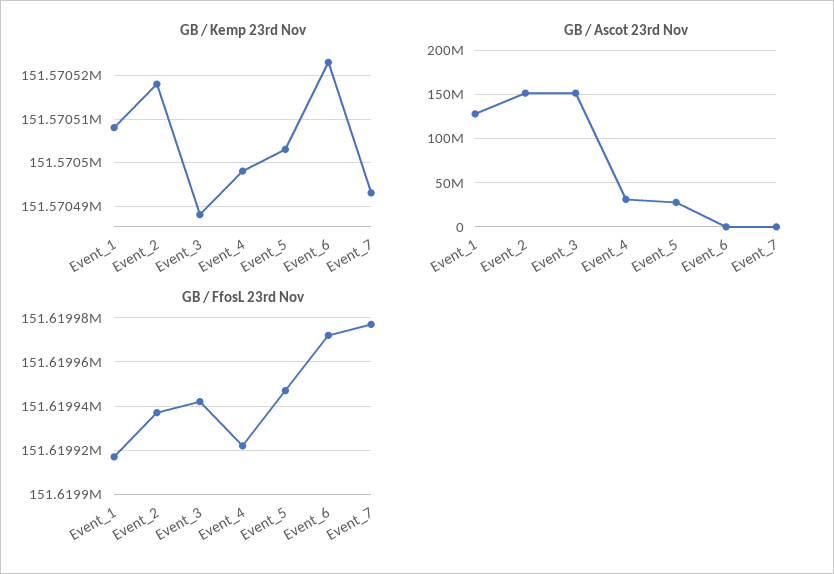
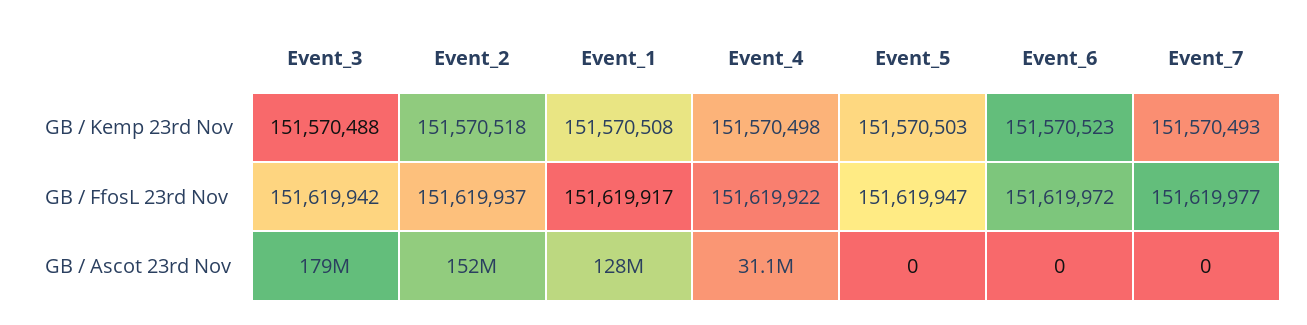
GB / Ascot 23rd Nov, Event_3: 150000000 -> 179000000
GB / Ascot 23rd Nov, Event_5: 30000000 -> 0

